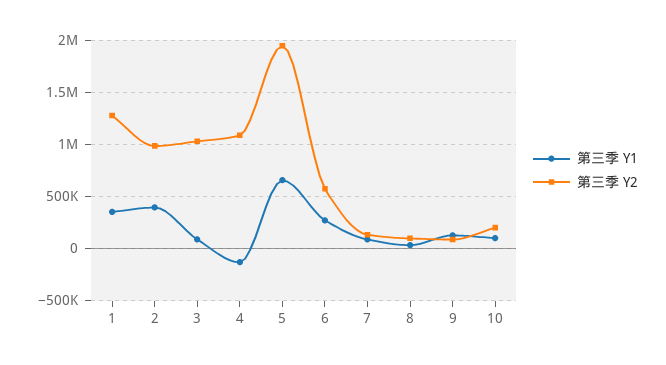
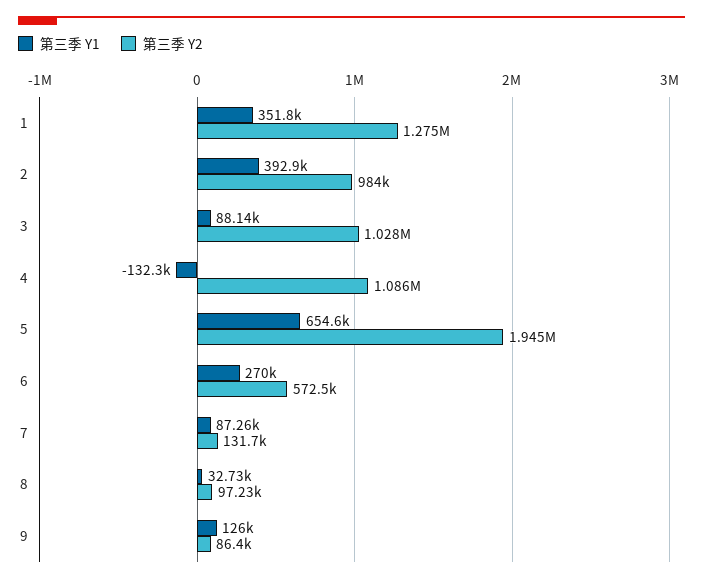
第三季 Y1, 10: 100000 -> none
第三季 Y2, 10: 200000 -> none

